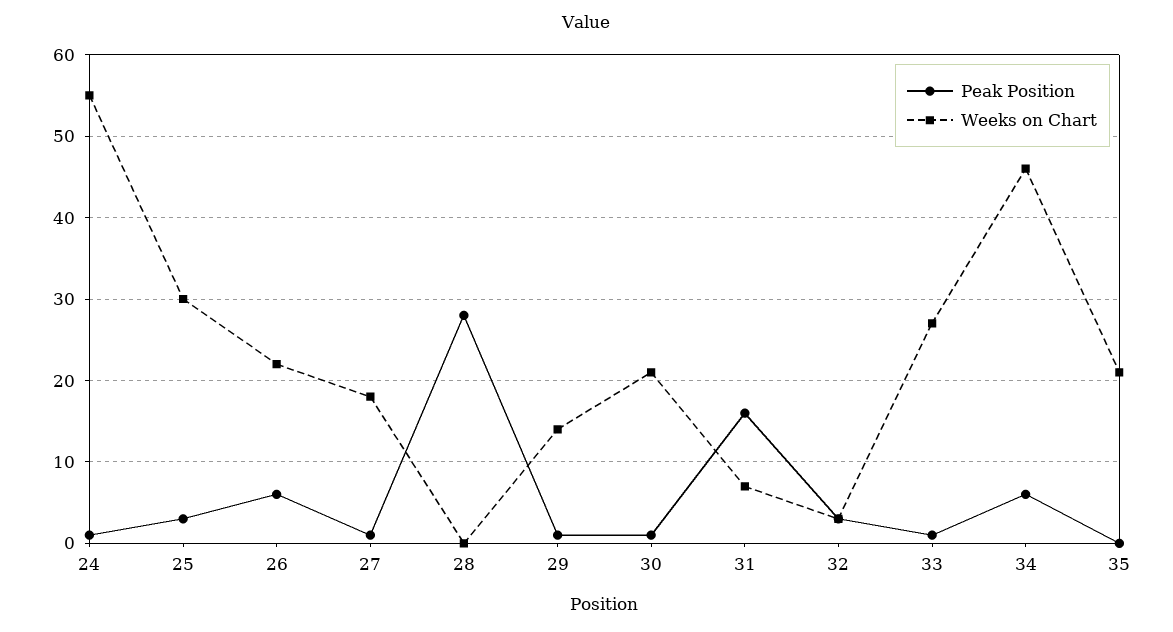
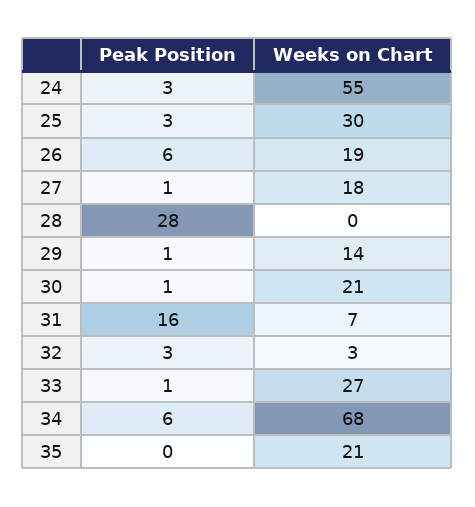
Peak Position, 24: 1 -> 3
Weeks on Chart, 26: 22 -> 19
Weeks on Chart, 34: 46 -> 68

